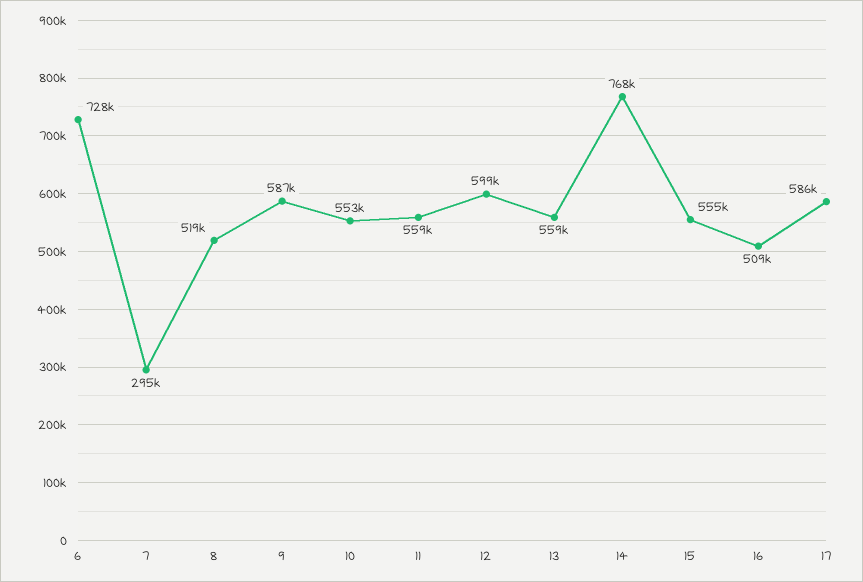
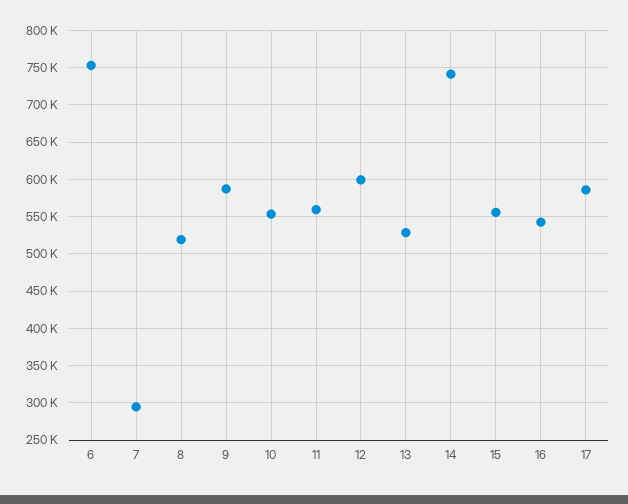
6: 728000 -> 750000
13: 559000 -> 530000
14: 768000 -> 740000
16: 509000 -> 540000

